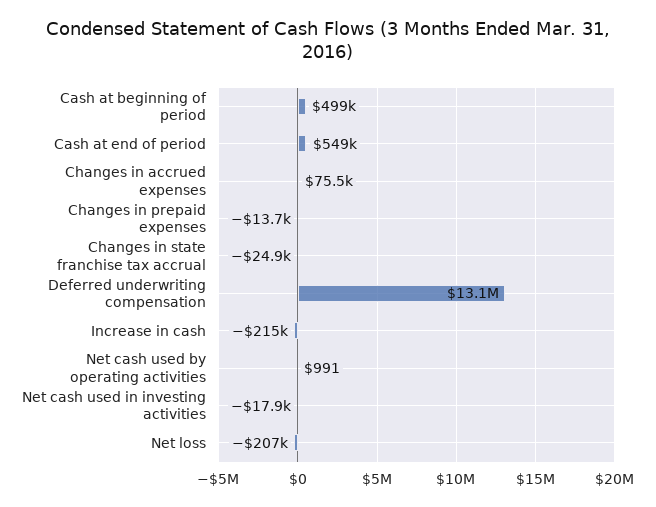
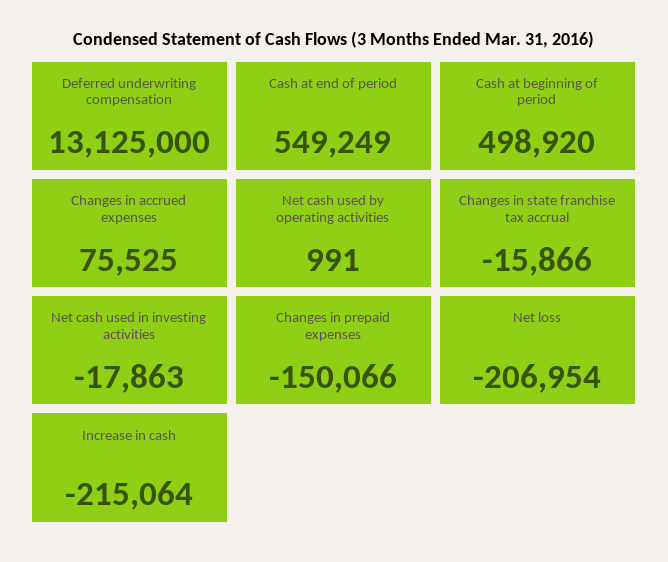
Changes in prepaid expenses: -13700 -> -150066
Changes in state franchise tax accrual: -24900 -> -15866

